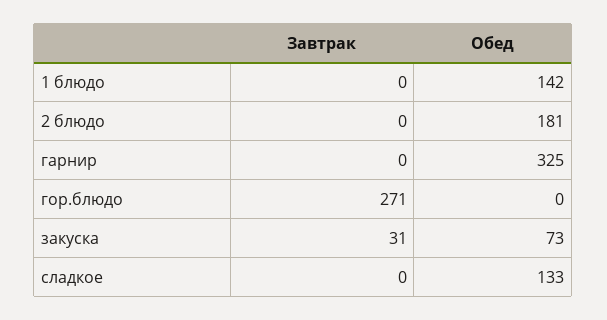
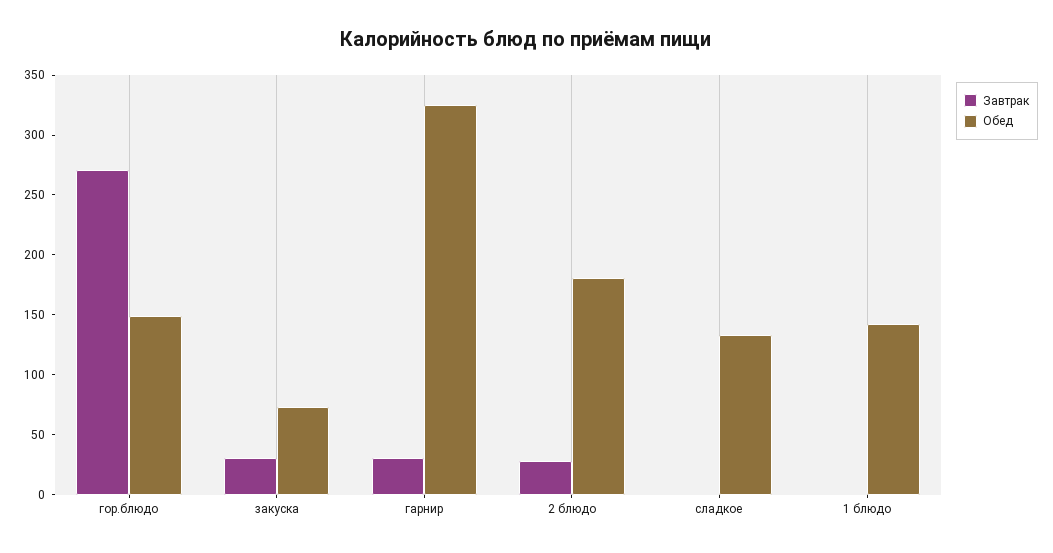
Завтрак, 2 блюдо: 0 -> 30
Завтрак, гарнир: 0 -> 30
Обед, гор.блюдо: 0 -> 150

